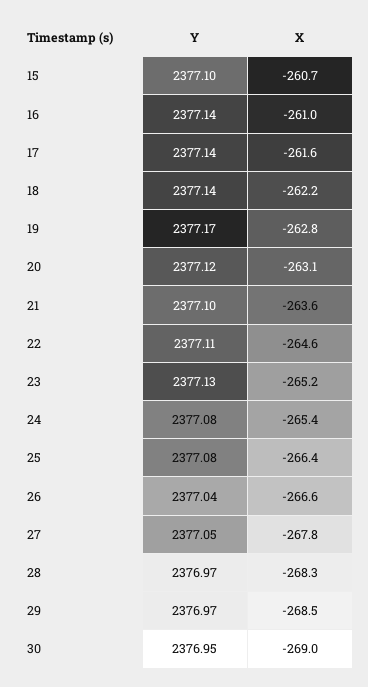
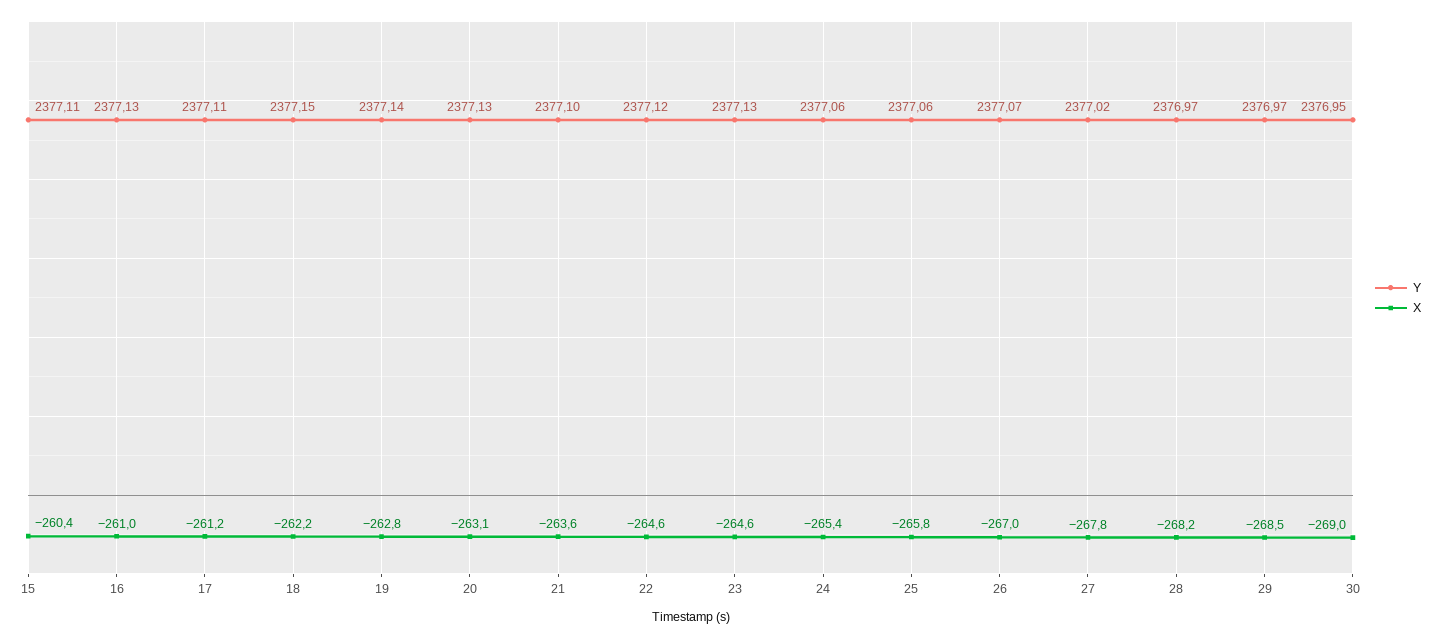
Y, 15: 2377.1 -> 2377.11
X, 15: -260.7 -> -260.4
Y, 16: 2377.14 -> 2377.13
Y, 17: 2377.14 -> 2377.11
X, 17: -261.6 -> -261.2
Y, 18: 2377.14 -> 2377.15
Y, 19: 2377.17 -> 2377.14
Y, 20: 2377.12 -> 2377.13
Y, 22: 2377.11 -> 2377.12
X, 23: -265.2 -> -264.6
Y, 24: 2377.08 -> 2377.06
Y, 25: 2377.08 -> 2377.06
X, 25: -266.4 -> -265.8
Y, 26: 2377.04 -> 2377.07
X, 26: -266.6 -> -267
Y, 27: 2377.05 -> 2377.02
X, 28: -268.3 -> -268.2

